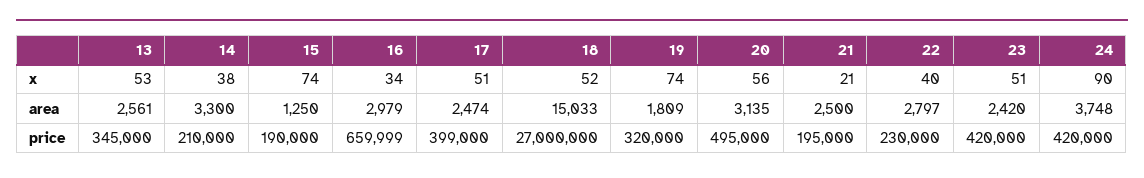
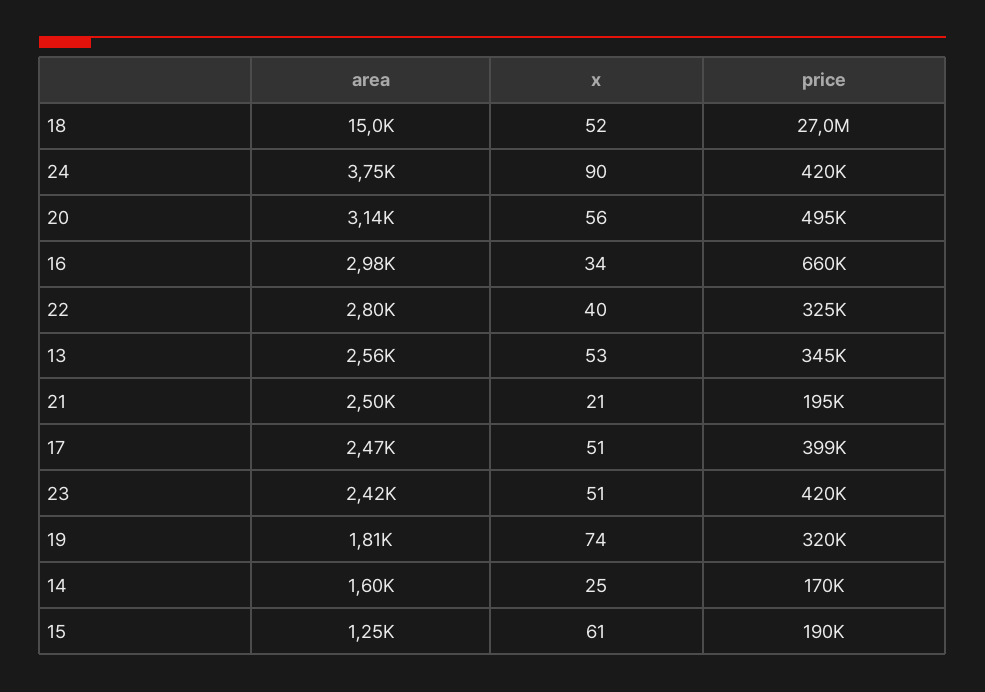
14, x: 38 -> 25
15, x: 74 -> 61
14, area: 3300 -> 1600
14, price: 210000 -> 170000
22, price: 230000 -> 325000

